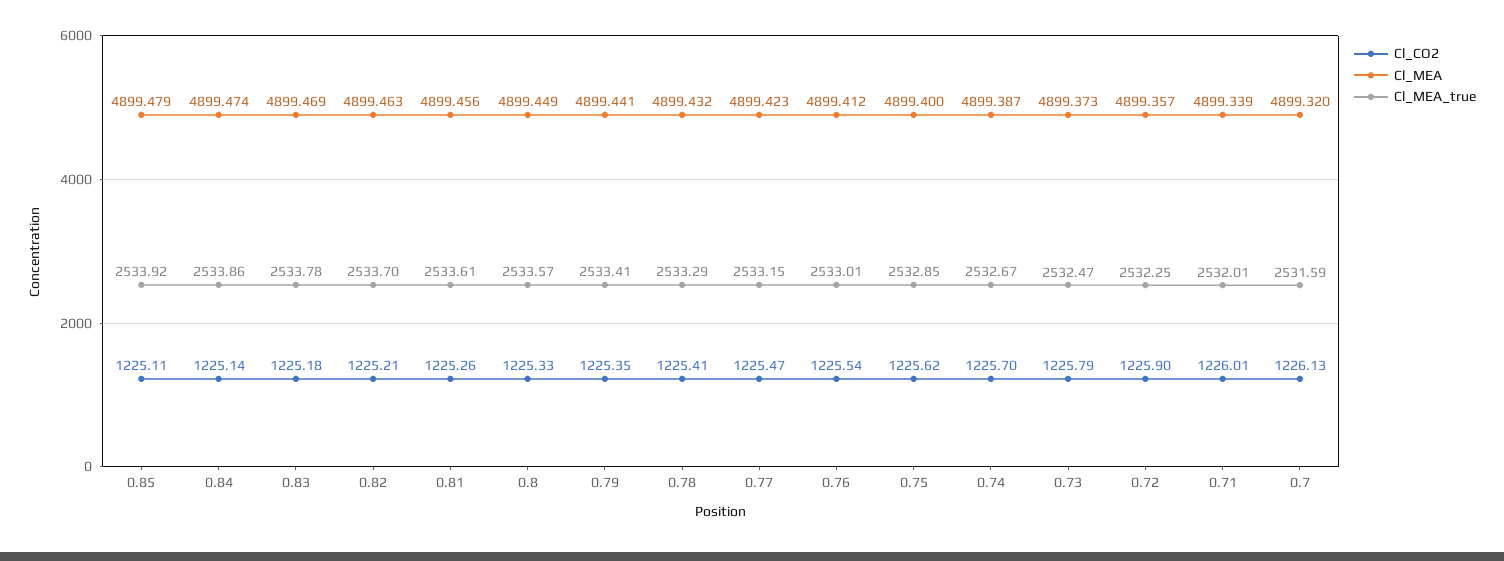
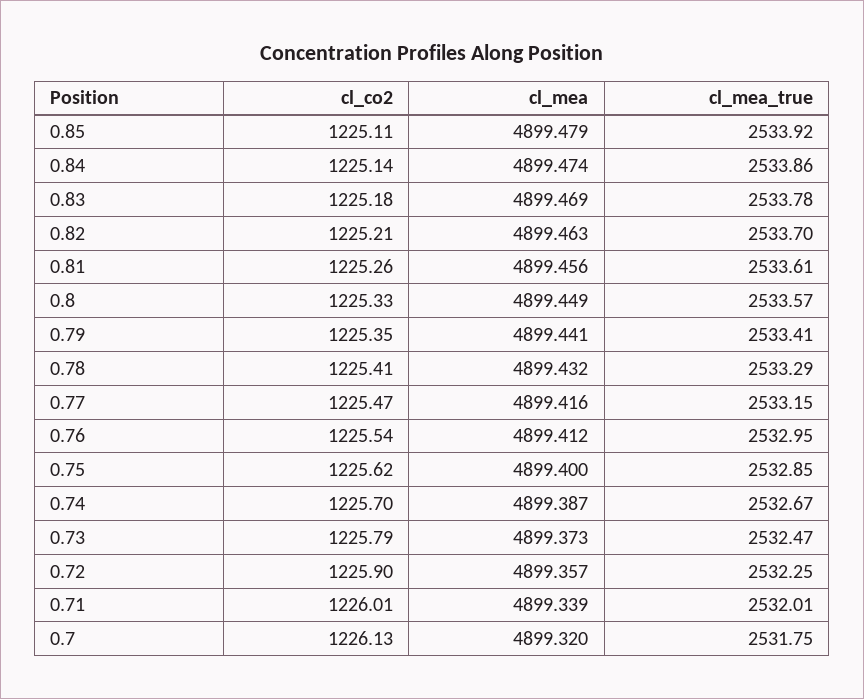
Cl_MEA, 0.77: 4899.423 -> 4899.416
Cl_MEA_true, 0.76: 2533.01 -> 2532.95
Cl_MEA_true, 0.7: 2531.59 -> 2531.75

